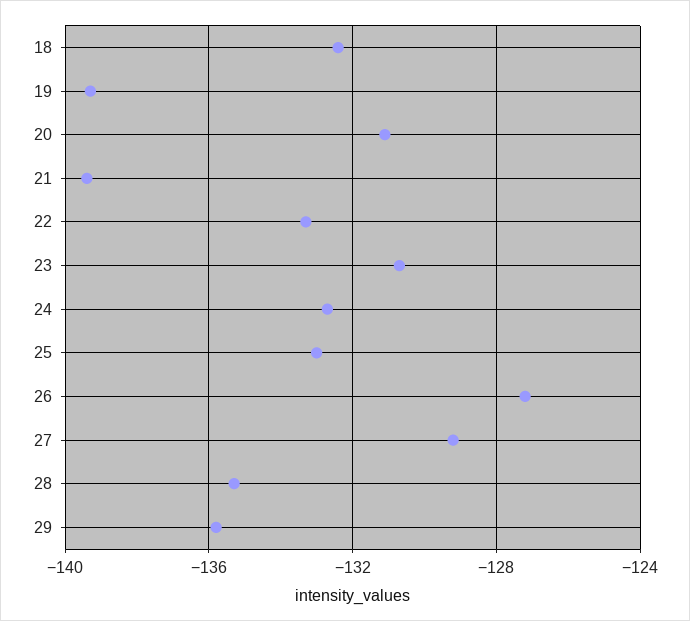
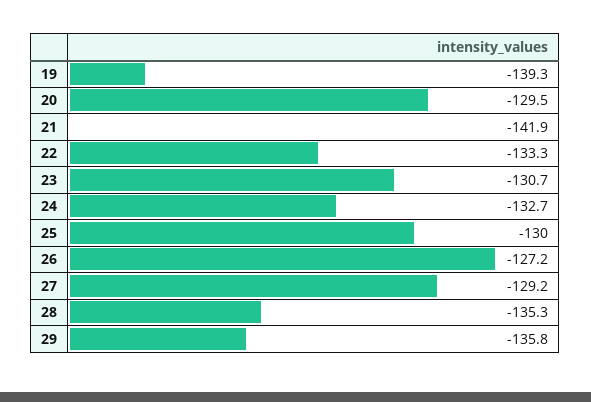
18: -132.5 -> none
20: -131 -> -129.5
21: -139.5 -> -141.9
25: -133 -> -130

